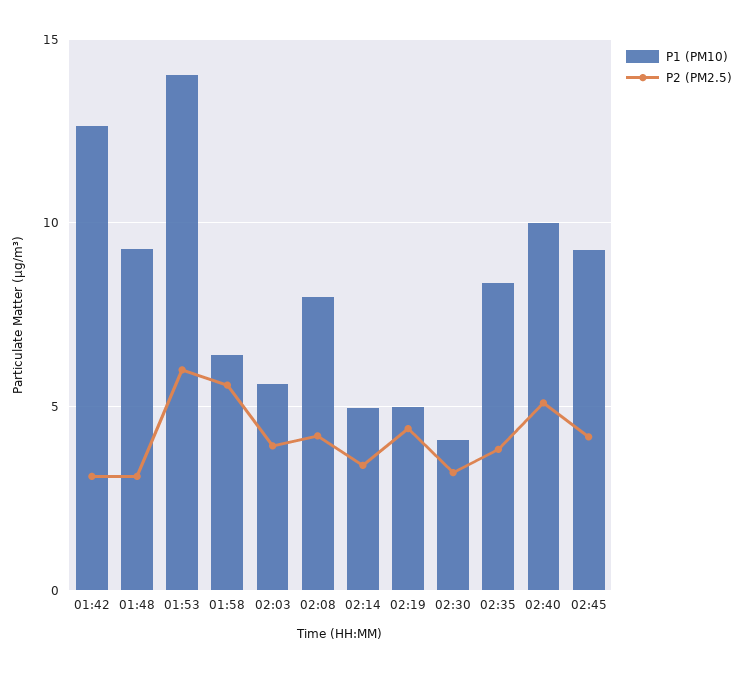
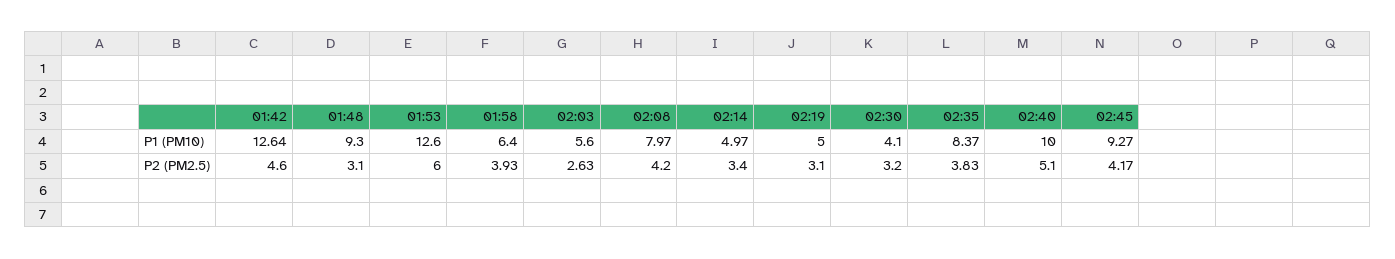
P2 (PM2.5), 01:42: 3 -> 4.6
P1 (PM10), 01:53: 14 -> 12.6
P2 (PM2.5), 01:58: 5.5 -> 3.93
P2 (PM2.5), 02:03: 4 -> 2.63
P2 (PM2.5), 02:19: 4.5 -> 3.1

